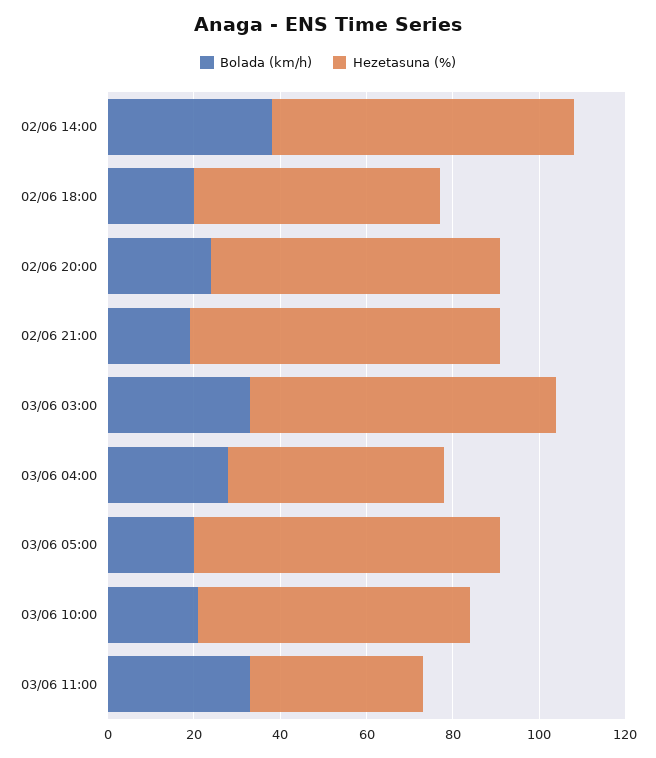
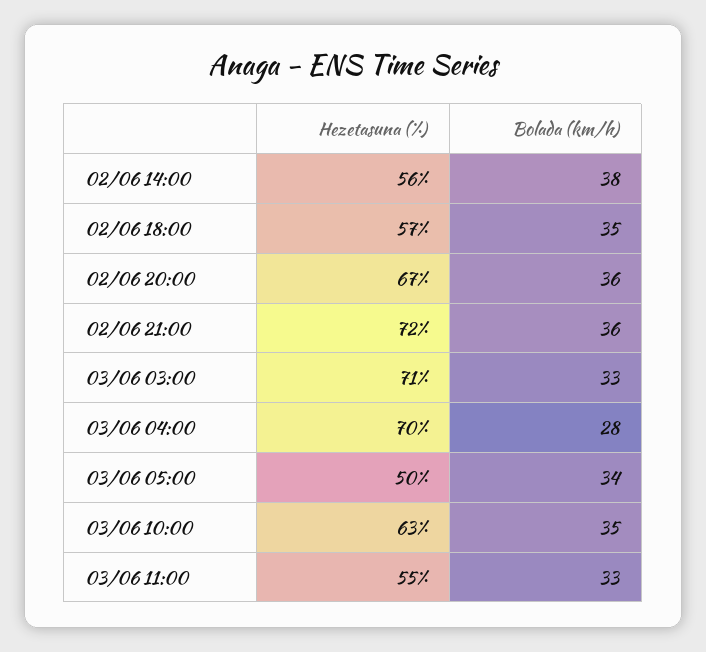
Hezetasuna (%), 02/06 14:00: 70 -> 56
Bolada (km/h), 02/06 18:00: 20 -> 35
Bolada (km/h), 02/06 20:00: 25 -> 36
Bolada (km/h), 02/06 21:00: 20 -> 36
Hezetasuna (%), 03/06 04:00: 50 -> 70
Bolada (km/h), 03/06 05:00: 20 -> 34
Hezetasuna (%), 03/06 05:00: 70 -> 50
Bolada (km/h), 03/06 10:00: 20 -> 35
Hezetasuna (%), 03/06 11:00: 40 -> 55

